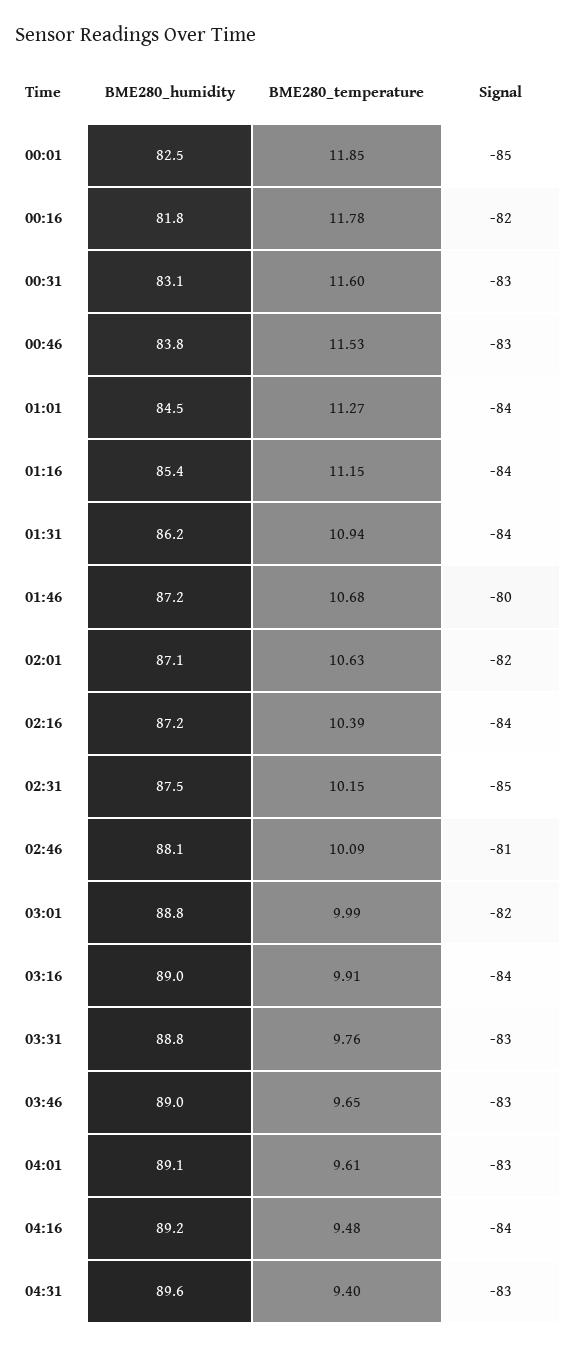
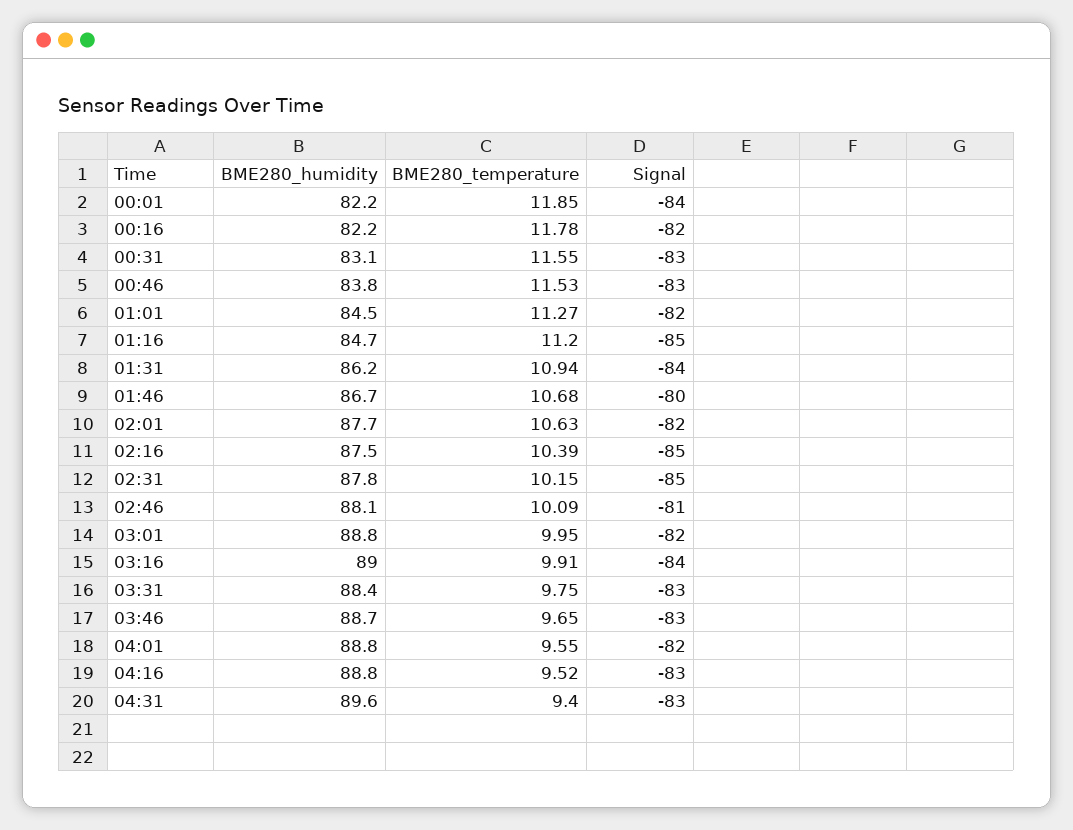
BME280_humidity, 00:01: 82.5 -> 82.2
Signal, 00:01: -85 -> -84
BME280_humidity, 00:16: 81.8 -> 82.2
BME280_temperature, 00:31: 11.6 -> 11.55
Signal, 01:01: -84 -> -82
BME280_humidity, 01:16: 85.4 -> 84.7
BME280_temperature, 01:16: 11.15 -> 11.2
Signal, 01:16: -84 -> -85
BME280_humidity, 01:46: 87.2 -> 86.7
BME280_humidity, 02:01: 87.1 -> 87.7
BME280_humidity, 02:16: 87.2 -> 87.5
Signal, 02:16: -84 -> -85
BME280_humidity, 02:31: 87.5 -> 87.8
BME280_temperature, 03:01: 9.99 -> 9.95
BME280_humidity, 03:31: 88.8 -> 88.4
BME280_temperature, 03:31: 9.76 -> 9.75
BME280_humidity, 03:46: 89 -> 88.7
BME280_humidity, 04:01: 89.1 -> 88.8
BME280_temperature, 04:01: 9.61 -> 9.55
Signal, 04:01: -83 -> -82
BME280_humidity, 04:16: 89.2 -> 88.8
BME280_temperature, 04:16: 9.48 -> 9.52
Signal, 04:16: -84 -> -83

